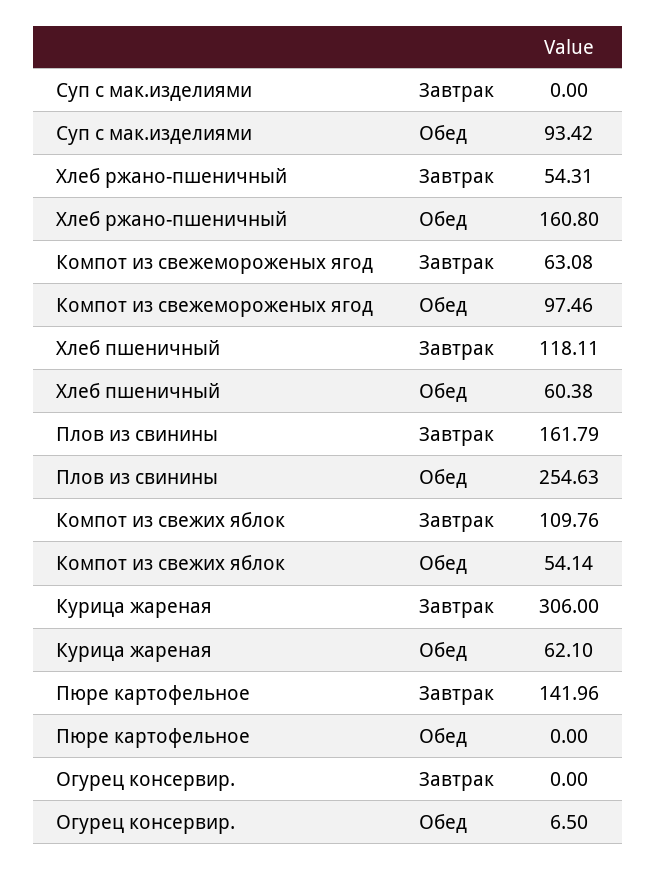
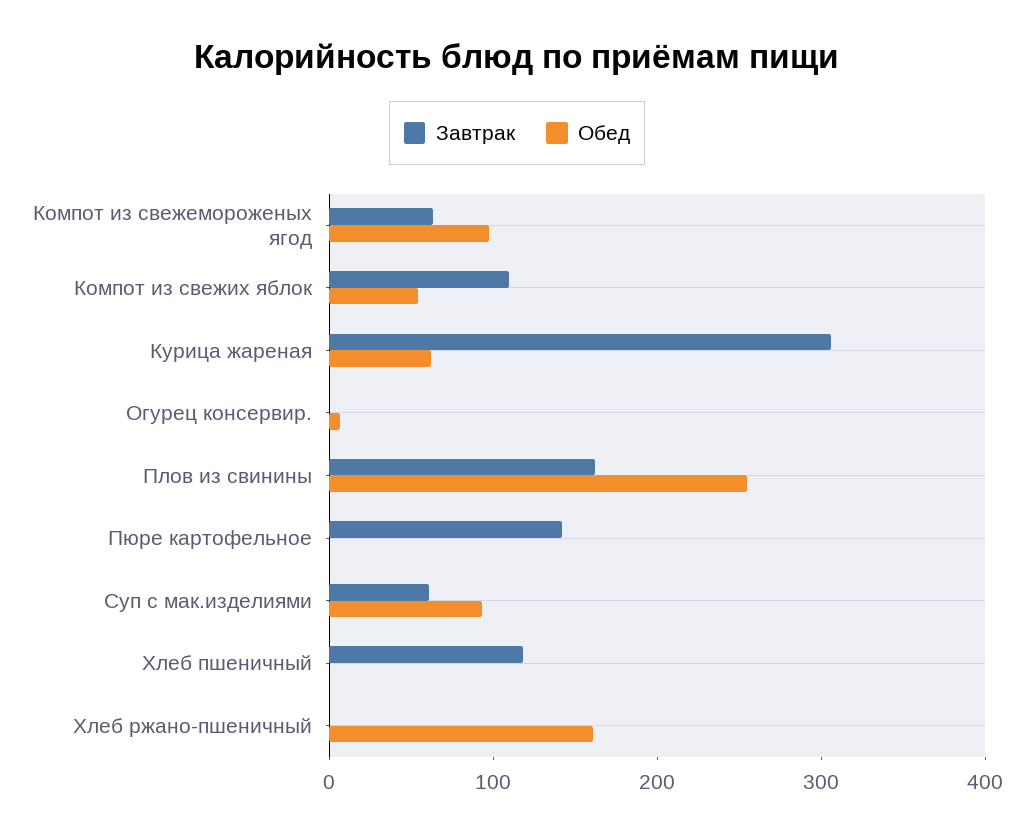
Завтрак, Суп с мак.изделиями: 0 -> 60
Завтрак, Хлеб ржано-пшеничный: 54.31 -> 0
Обед, Хлеб пшеничный: 60.38 -> 0

